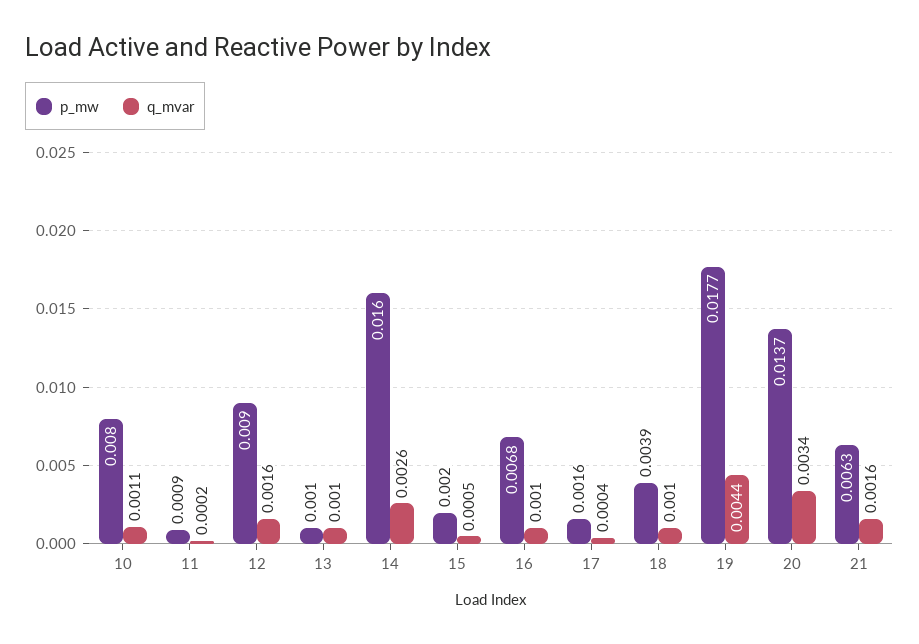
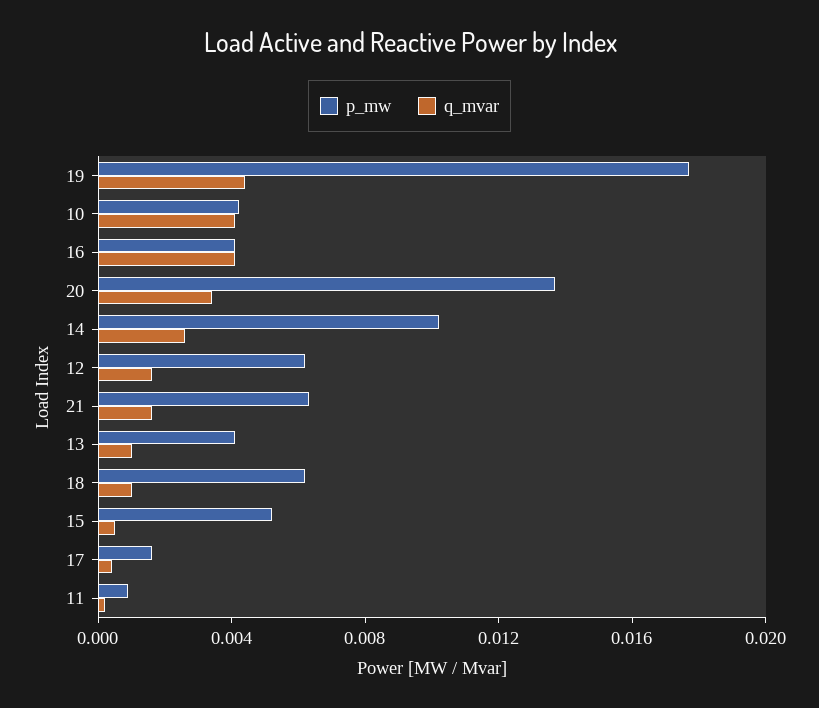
p_mw, 10: 0.008 -> 0.004
q_mvar, 10: 0.0011 -> 0.004
p_mw, 12: 0.009 -> 0.006
p_mw, 13: 0.001 -> 0.004
p_mw, 14: 0.016 -> 0.01
p_mw, 15: 0.002 -> 0.005
p_mw, 16: 0.0068 -> 0.004
q_mvar, 16: 0.001 -> 0.004
p_mw, 18: 0.0039 -> 0.006

